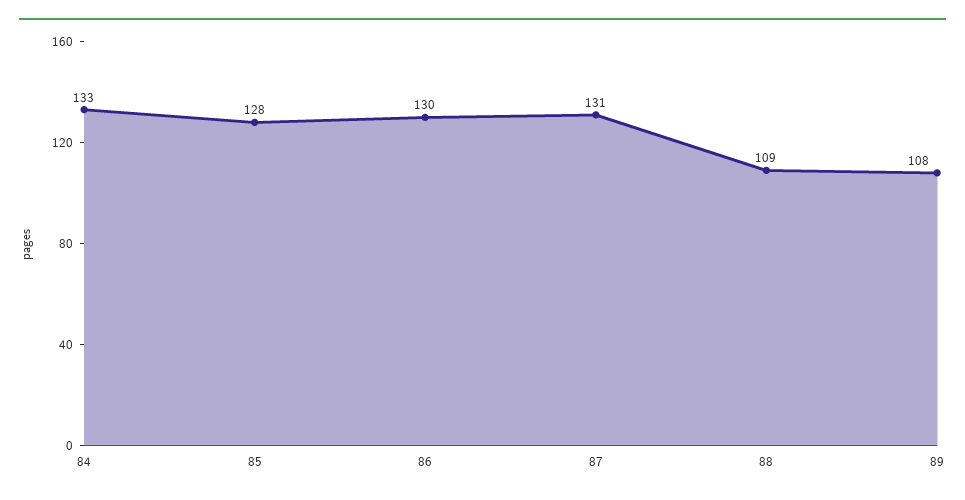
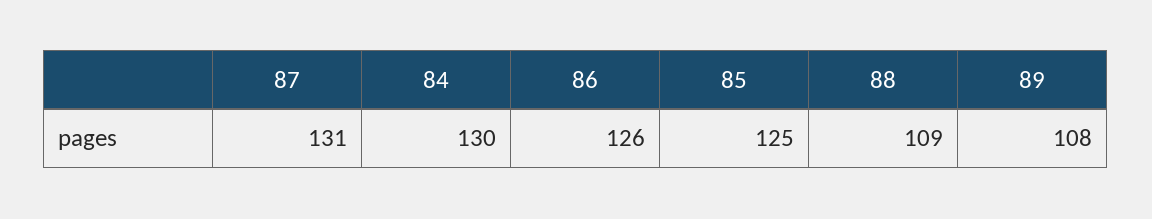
84: 133 -> 130
85: 128 -> 125
86: 130 -> 126

